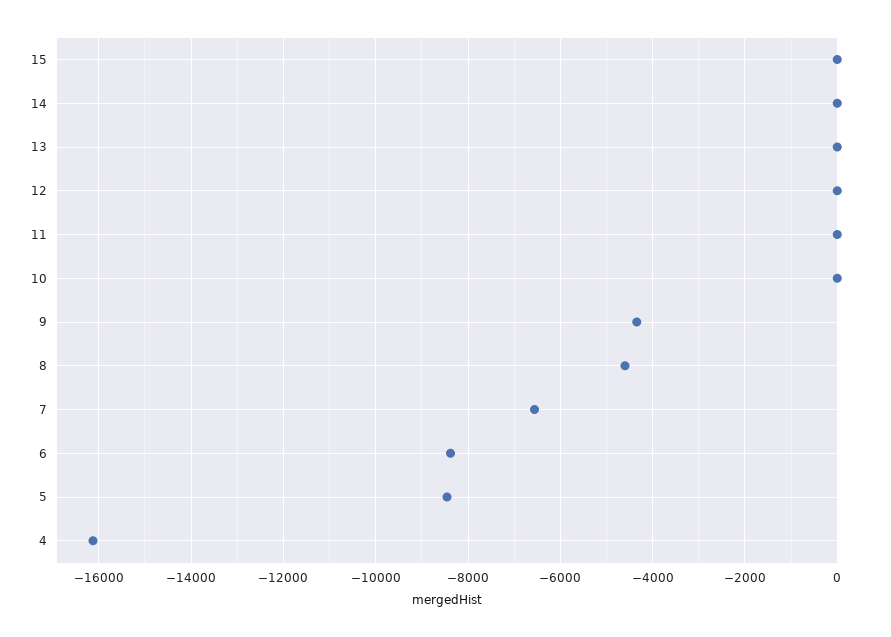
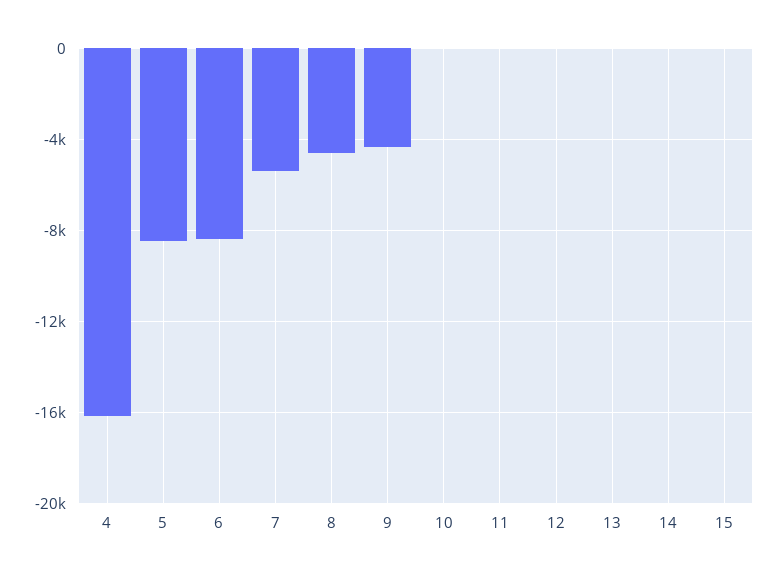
7: -6600 -> -5500

